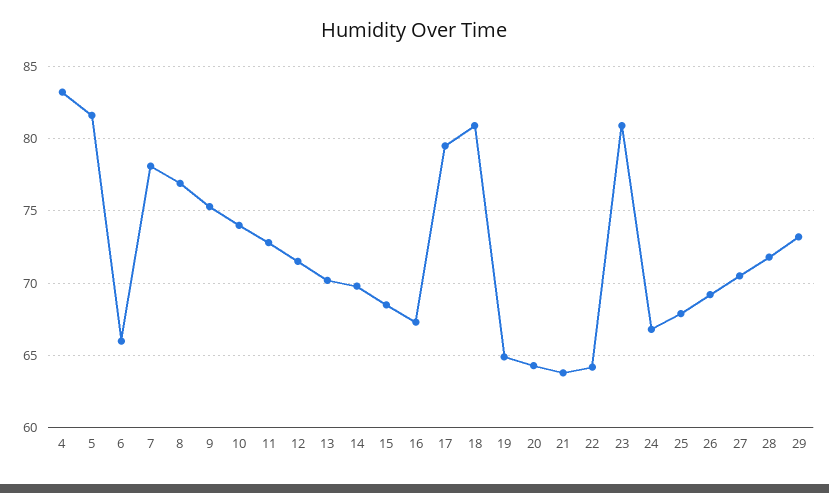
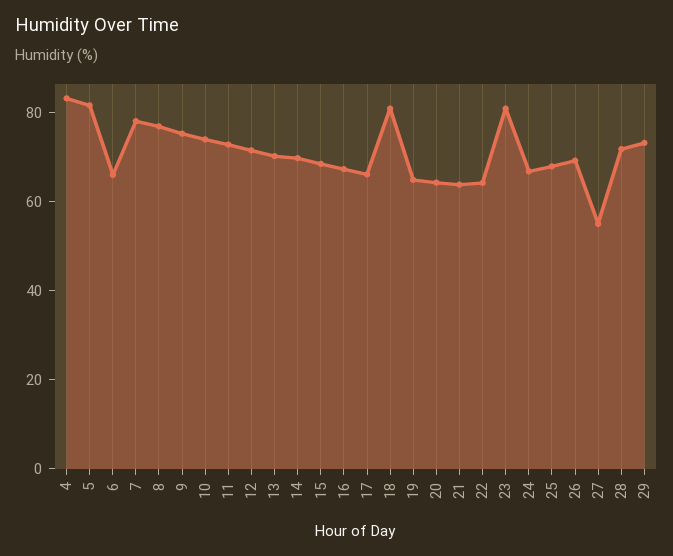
17: 79.5 -> 65
27: 70.5 -> 55

